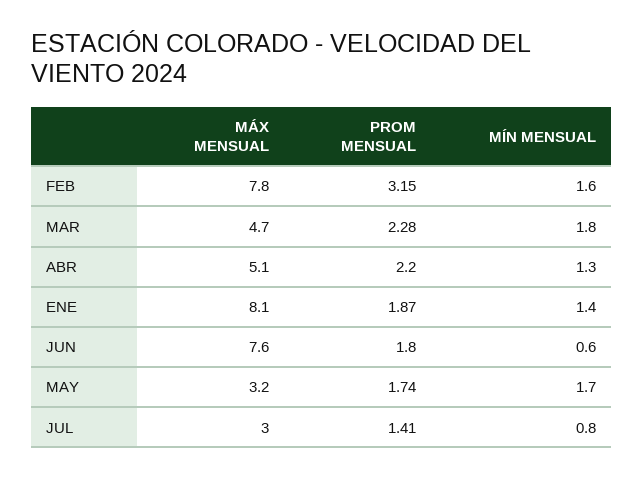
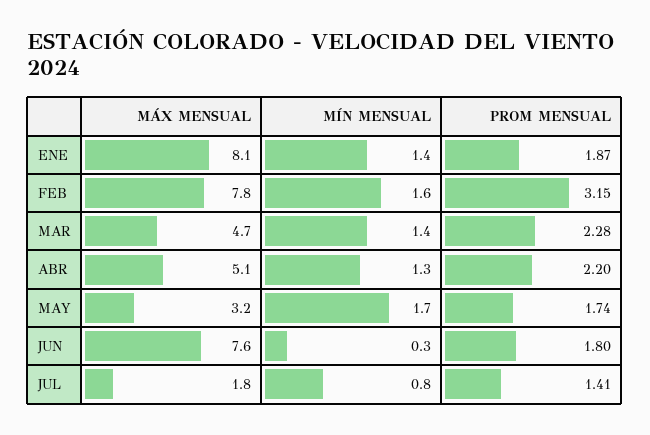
MÍN MENSUAL, MAR: 1.8 -> 1.4
MÍN MENSUAL, JUN: 0.6 -> 0.3
MÁX MENSUAL, JUL: 3 -> 1.8

